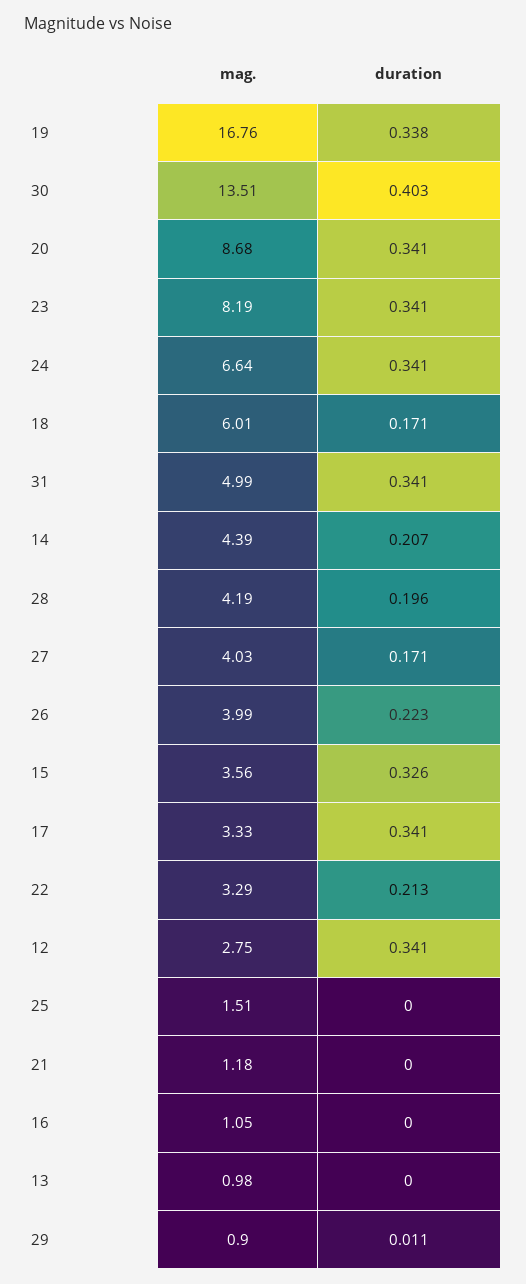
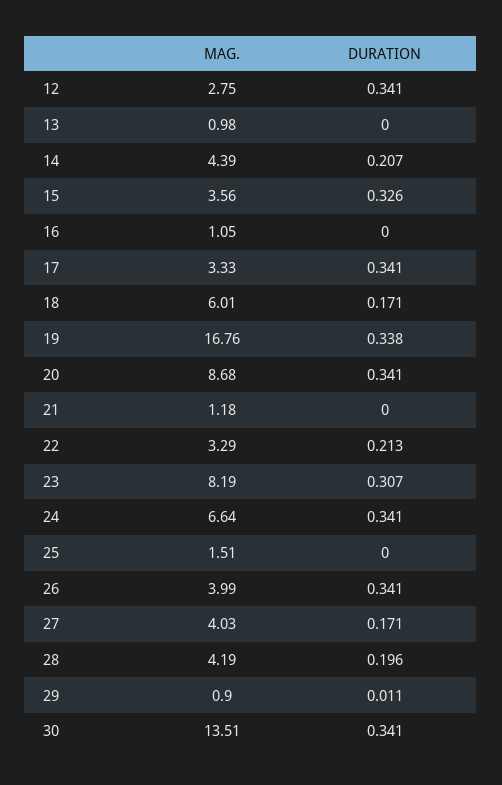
duration, 30: 0.403 -> 0.341
duration, 23: 0.341 -> 0.307
mag., 31: 4.99 -> none
duration, 31: 0.341 -> none
duration, 26: 0.223 -> 0.341

